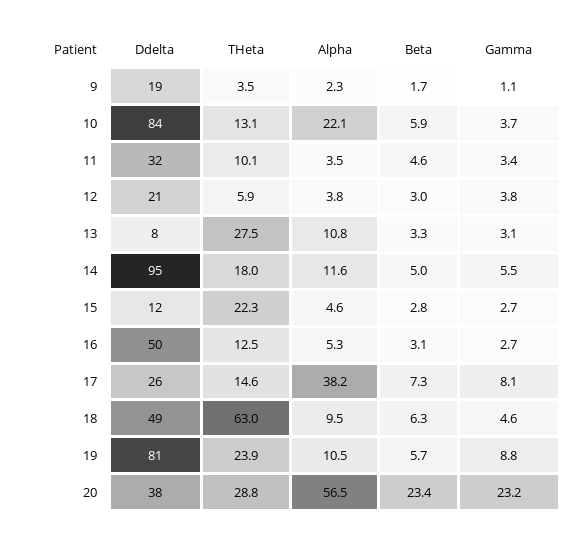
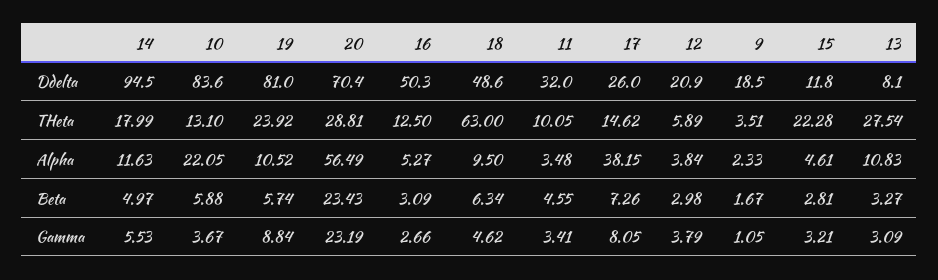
Gamma, 15: 2.7 -> 3.21
Ddelta, 20: 38 -> 70.4

